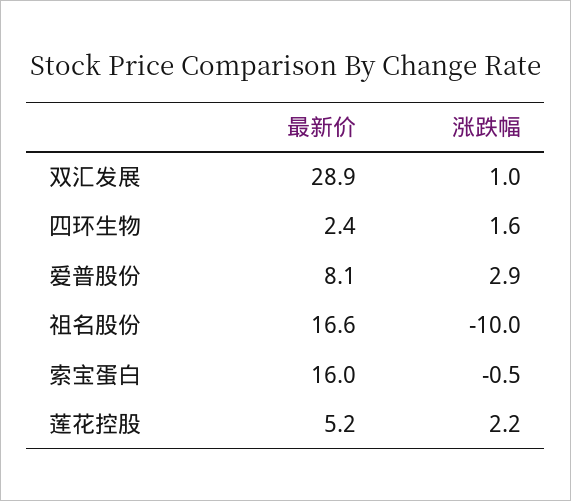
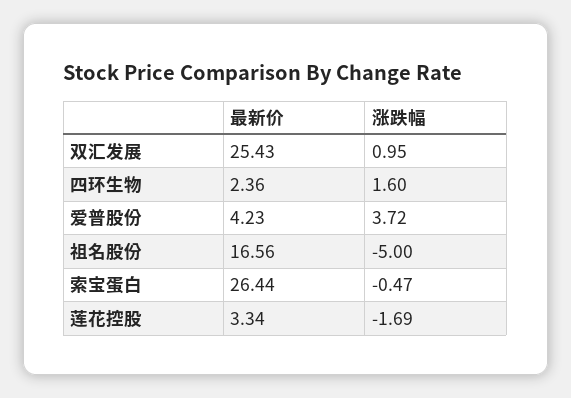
最新价, 双汇发展: 28.9 -> 25.43
最新价, 爱普股份: 8.1 -> 4.23
涨跌幅, 爱普股份: 2.9 -> 3.72
涨跌幅, 祖名股份: -10 -> -5
最新价, 索宝蛋白: 16 -> 26.44
最新价, 莲花控股: 5.2 -> 3.34
涨跌幅, 莲花控股: 2.2 -> -1.69

